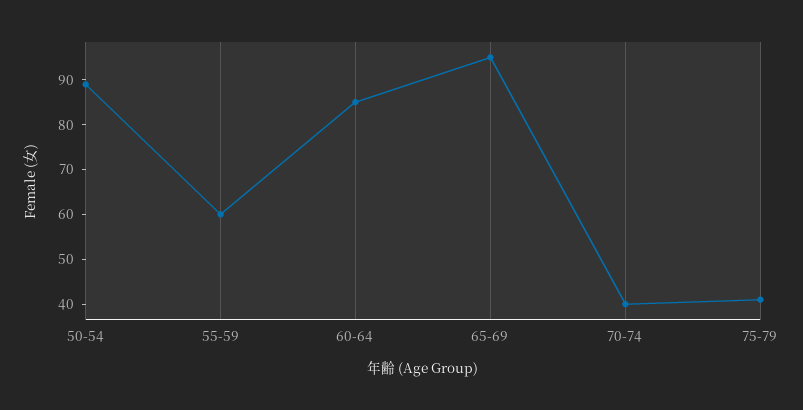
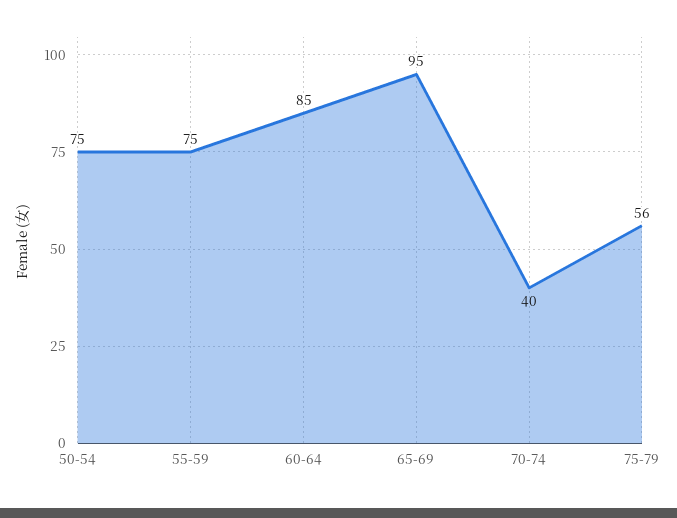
50-54: 90 -> 75
55-59: 60 -> 75
75-79: 40 -> 56

